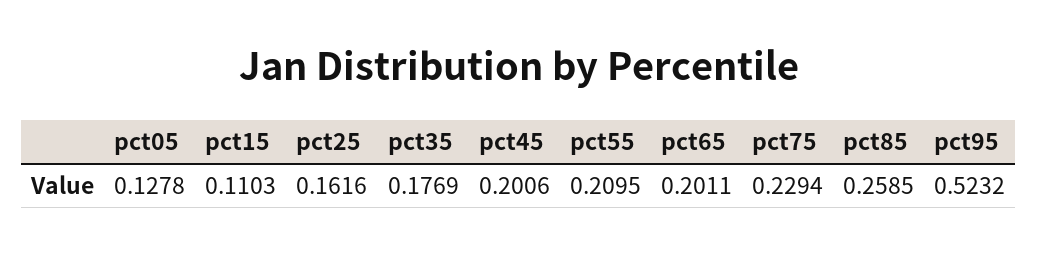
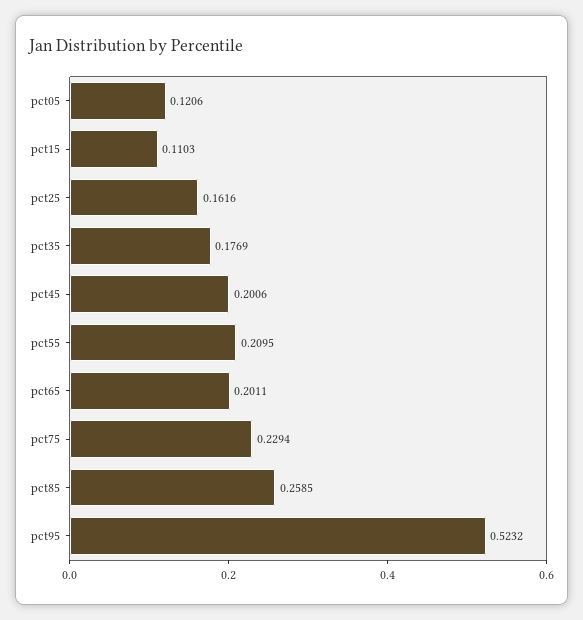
pct05: 0.1278 -> 0.1206

